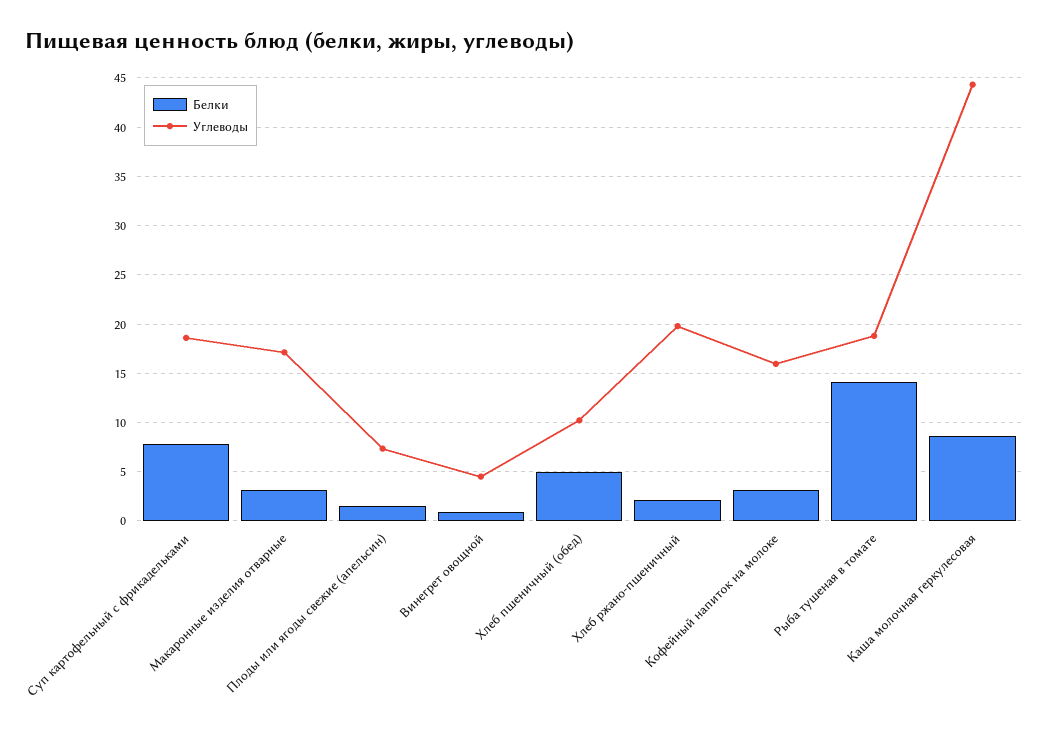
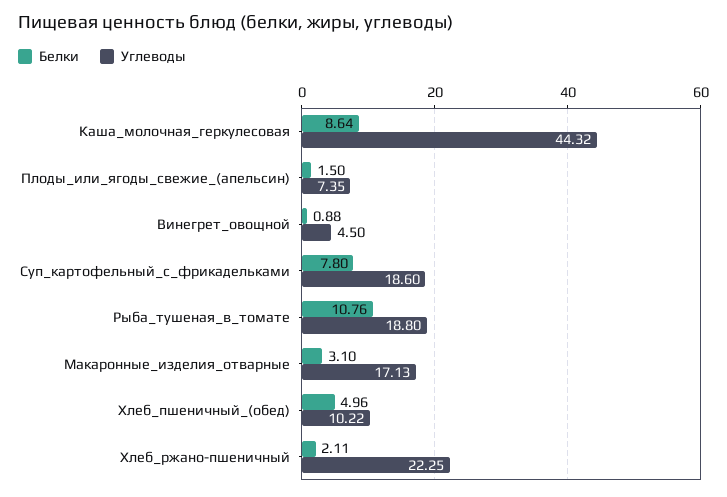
Углеводы, Хлеб ржано-пшеничный: 20 -> 22.25
Белки, Кофейный напиток на молоке: 3 -> none
Углеводы, Кофейный напиток на молоке: 16 -> none
Белки, Рыба тушеная в томате: 14 -> 10.76

